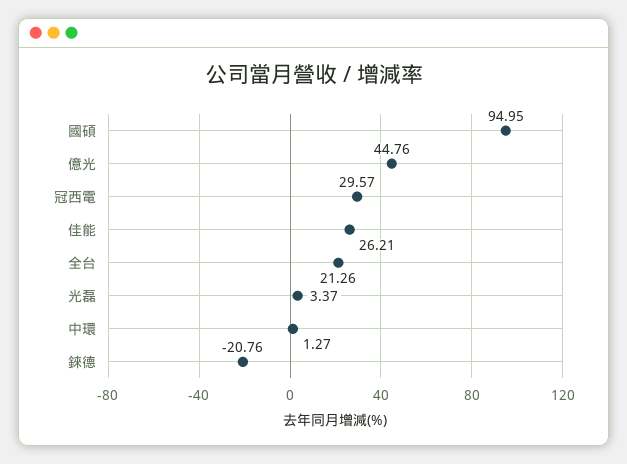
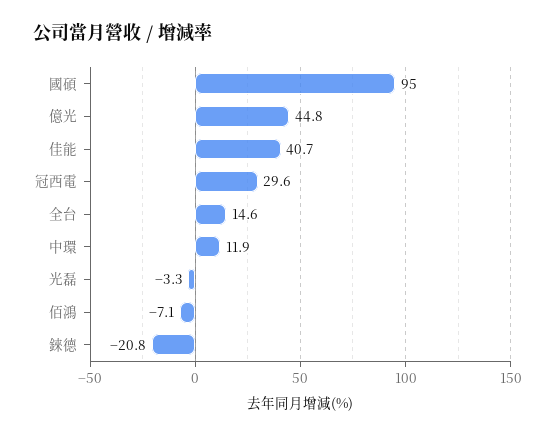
佳能: 26.21 -> 40.7
全台: 21.26 -> 14.6
光磊: 3.37 -> -3.3
中環: 1.27 -> 11.9
佰鴻: none -> -7.1

